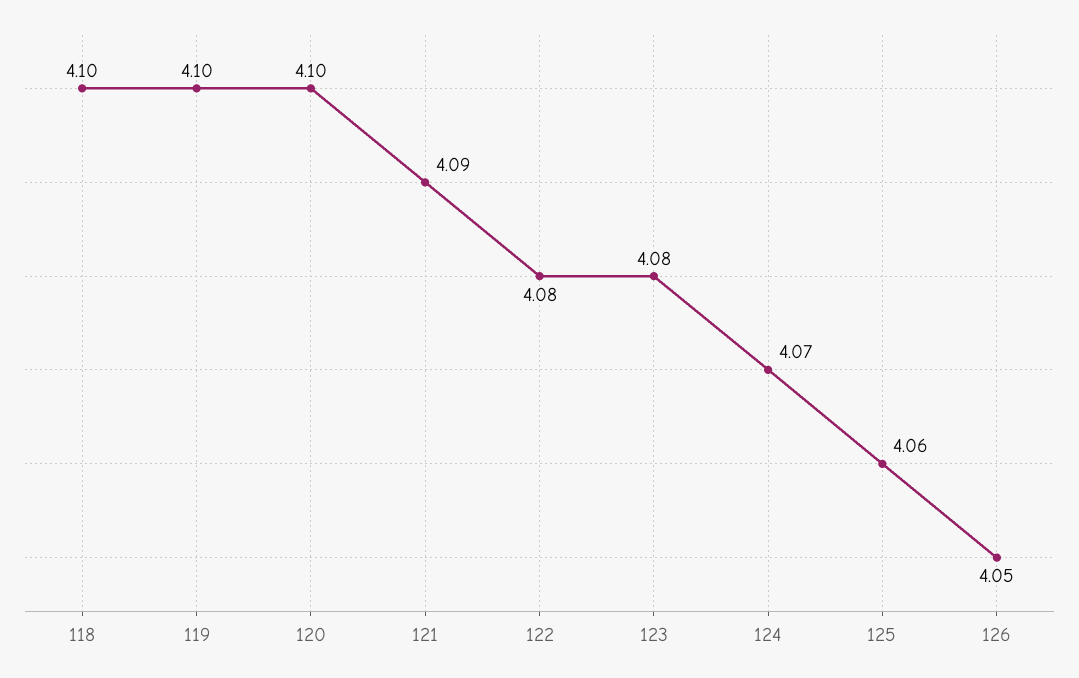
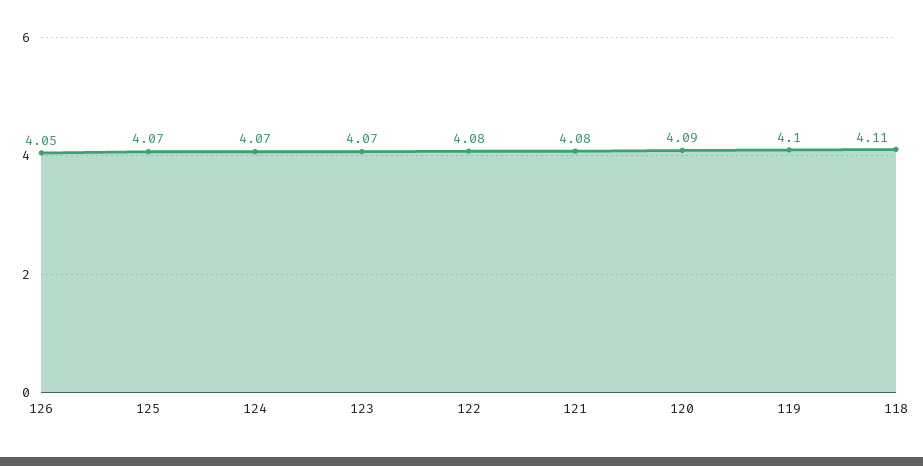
118: 4.1 -> 4.11
120: 4.1 -> 4.09
121: 4.09 -> 4.08
123: 4.08 -> 4.07
125: 4.06 -> 4.07

